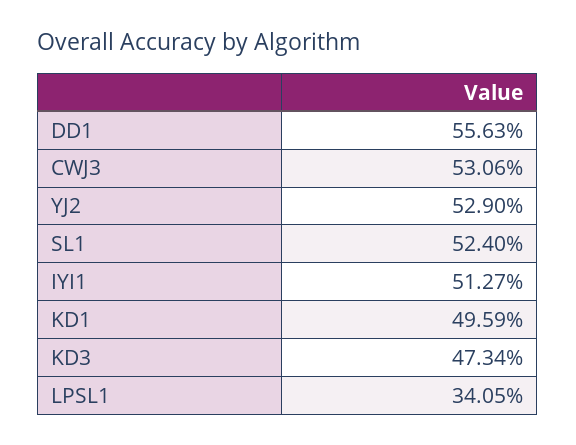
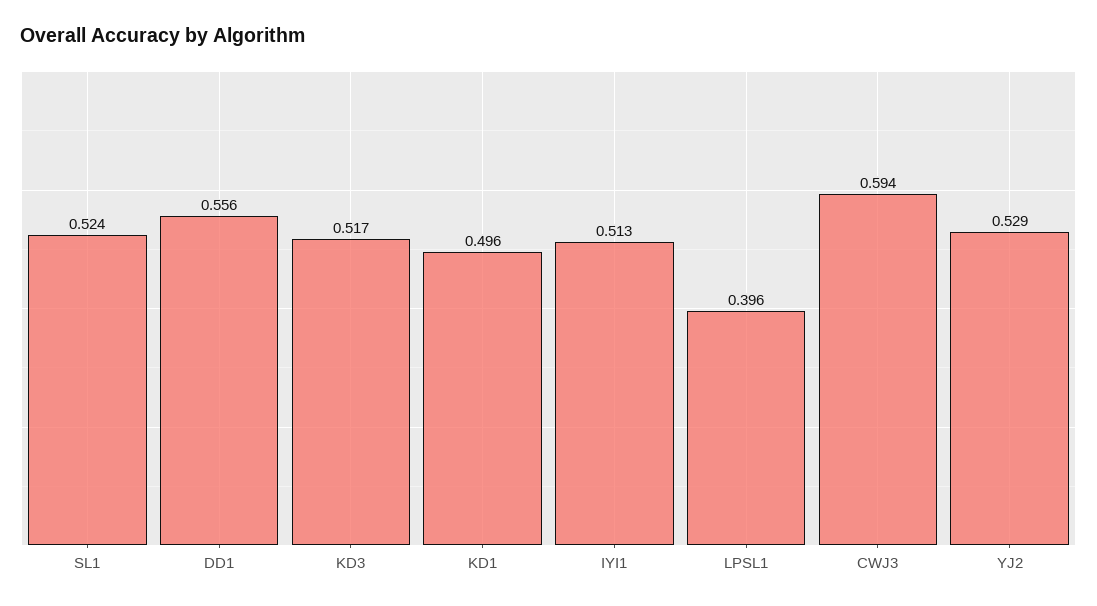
CWJ3: 0.5306 -> 0.594
KD3: 0.4734 -> 0.517
LPSL1: 0.3405 -> 0.396

